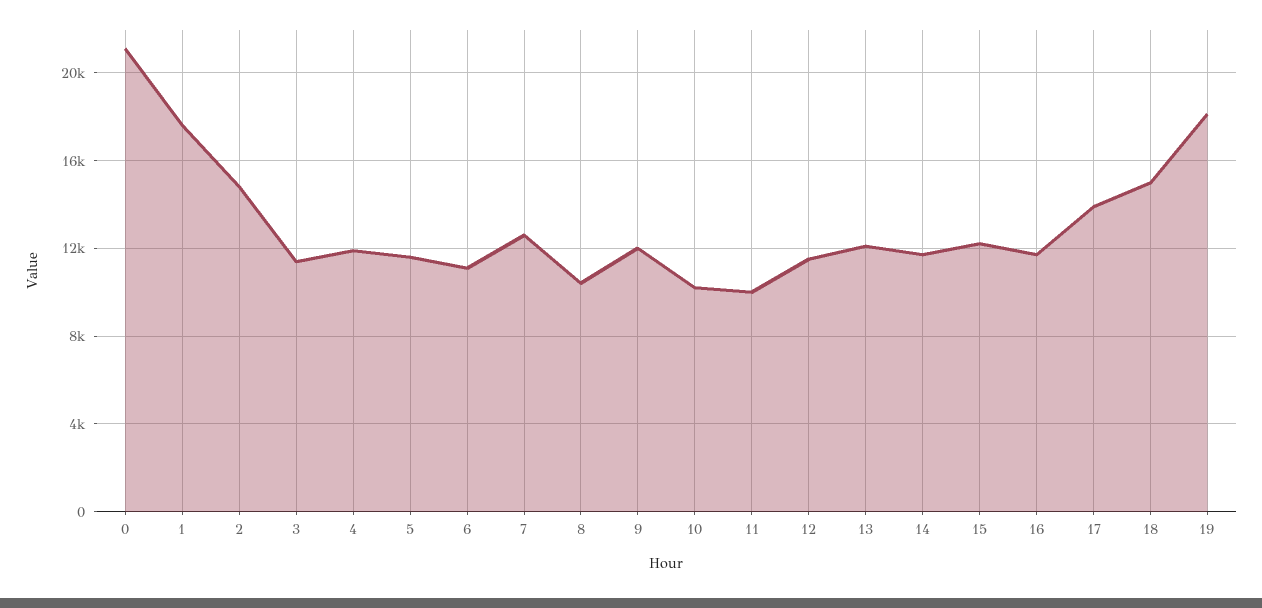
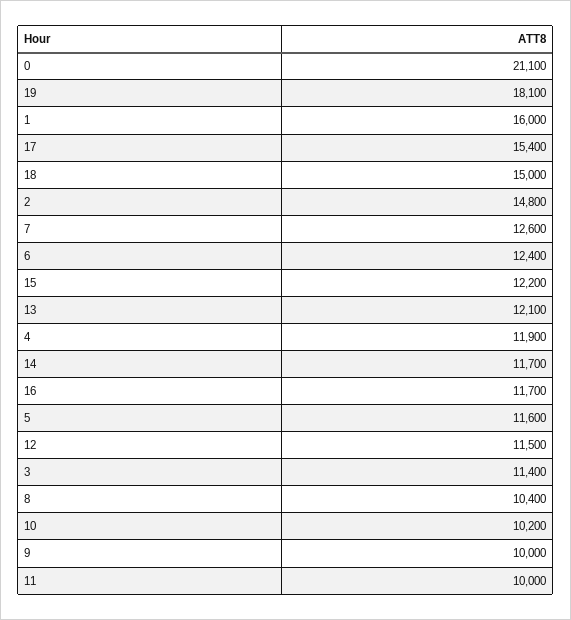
1: 17500 -> 16000
6: 11000 -> 12400
9: 12000 -> 10000
17: 14000 -> 15400

